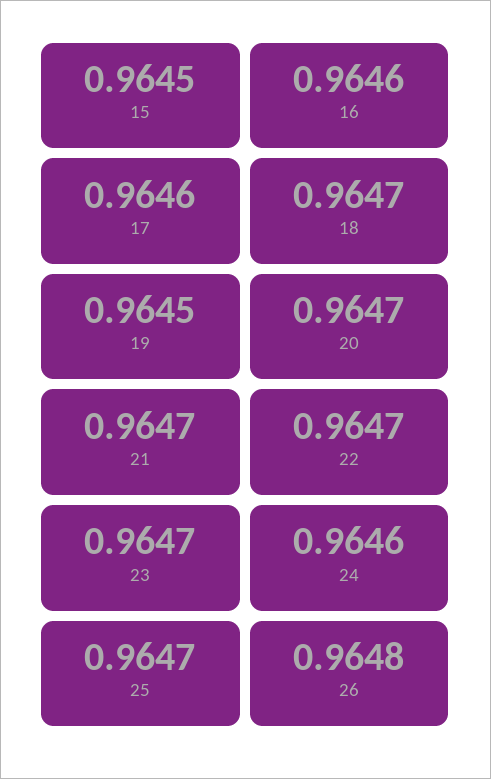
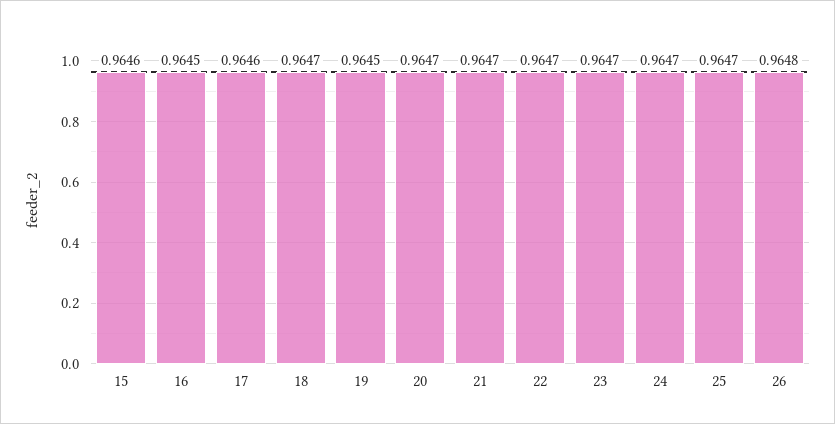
15: 0.9645 -> 0.9646
16: 0.9646 -> 0.9645
24: 0.9646 -> 0.9647

